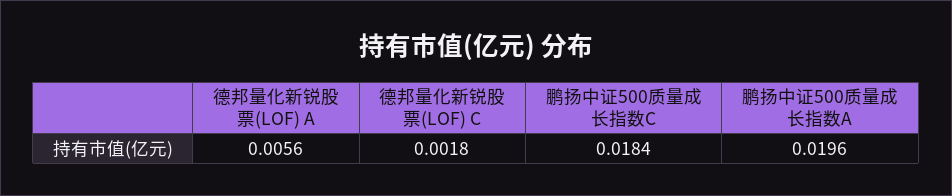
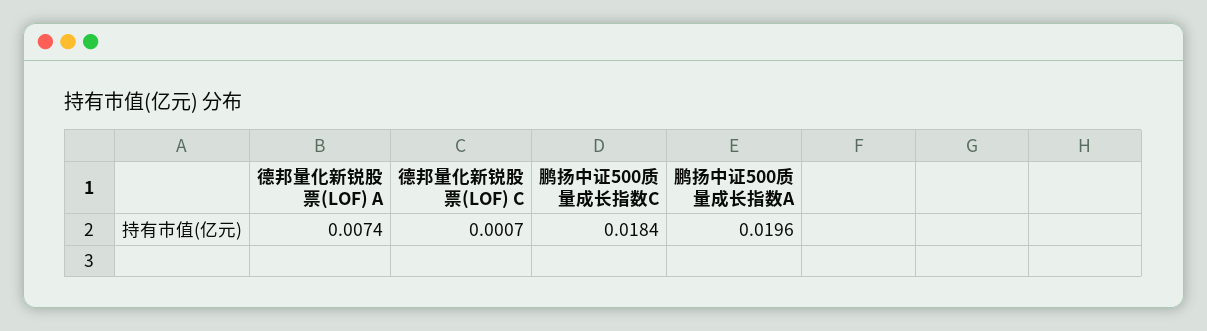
德邦量化新锐股票(LOF) A: 0.0056 -> 0.0074
德邦量化新锐股票(LOF) C: 0.0018 -> 0.0007

